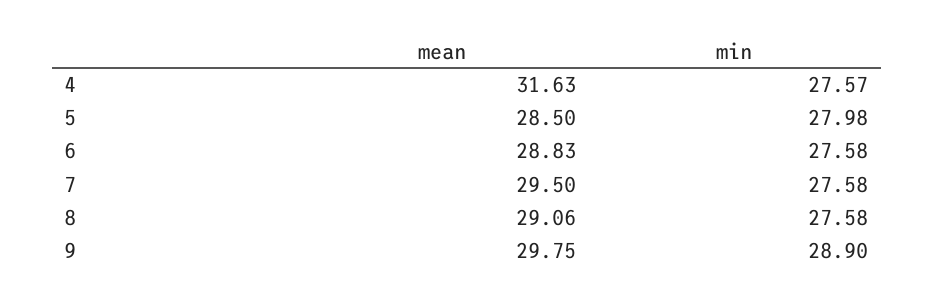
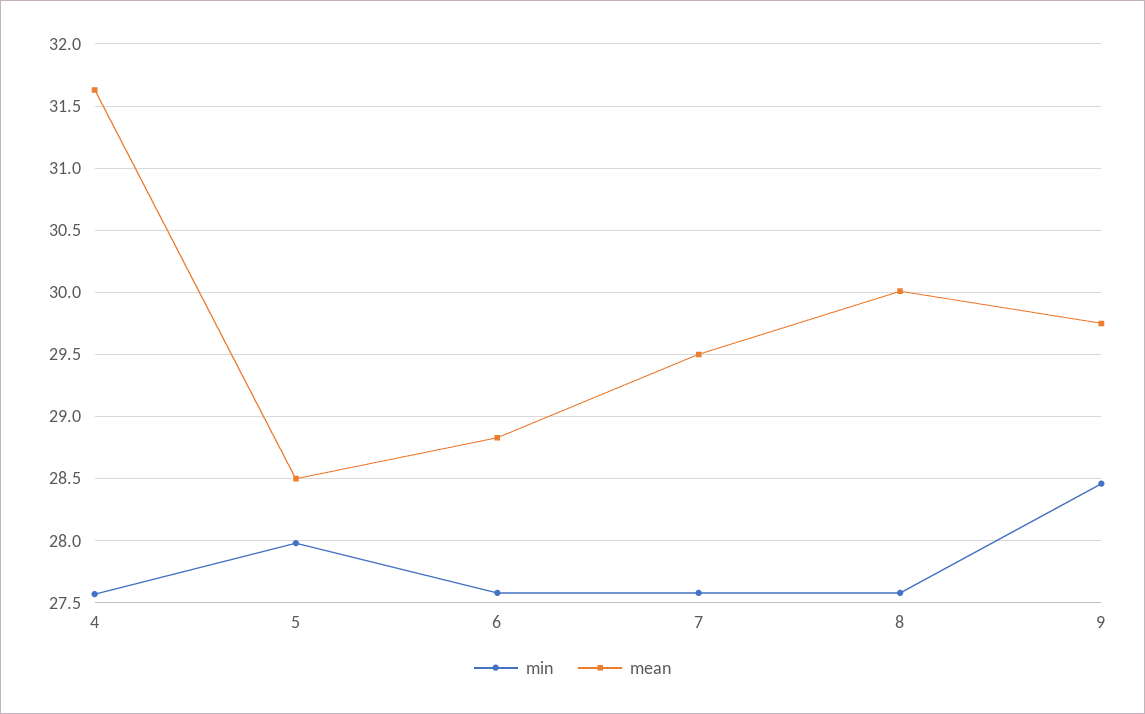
mean, 8: 29.06 -> 30
min, 9: 28.9 -> 28.45

